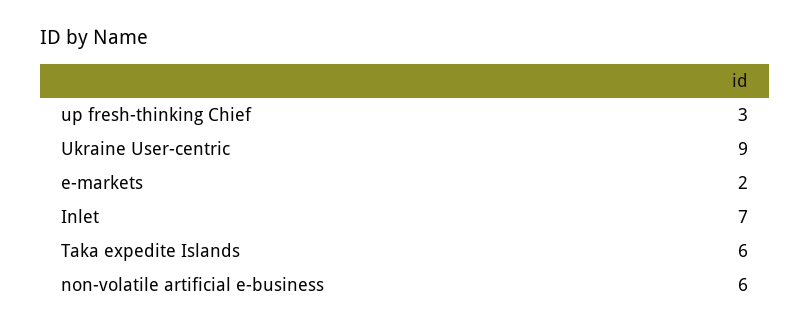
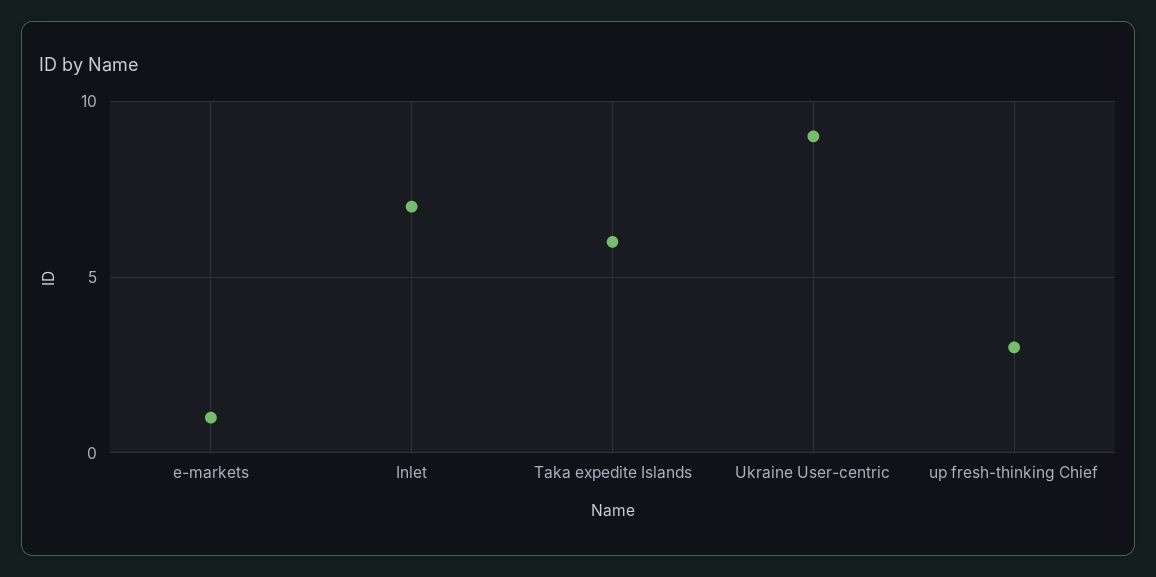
e-markets: 2 -> 1
non-volatile artificial e-business: 6 -> none

